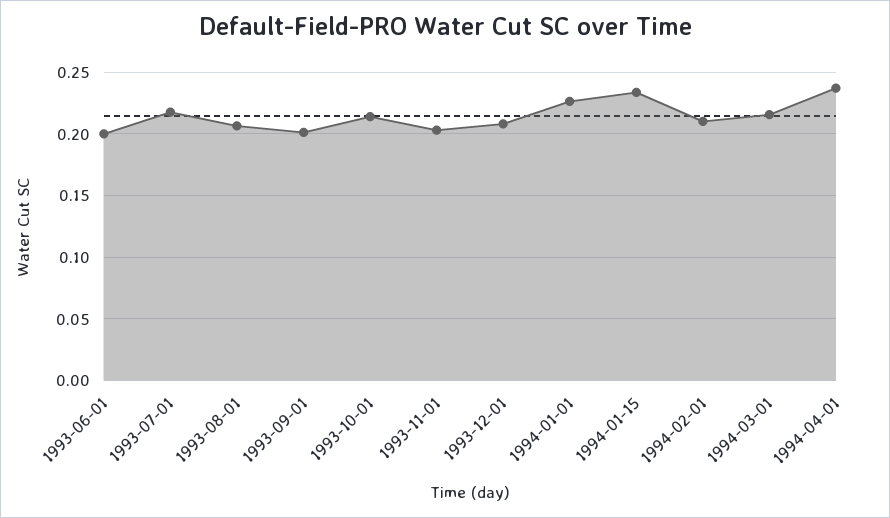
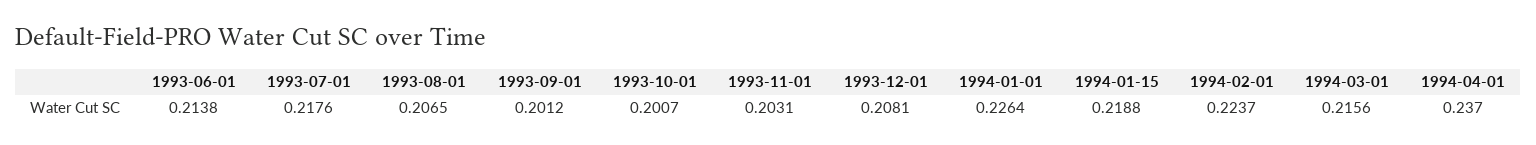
1993-06-01: 0.2 -> 0.2138
1993-10-01: 0.215 -> 0.2007
1994-01-15: 0.235 -> 0.2188
1994-02-01: 0.21 -> 0.2237

